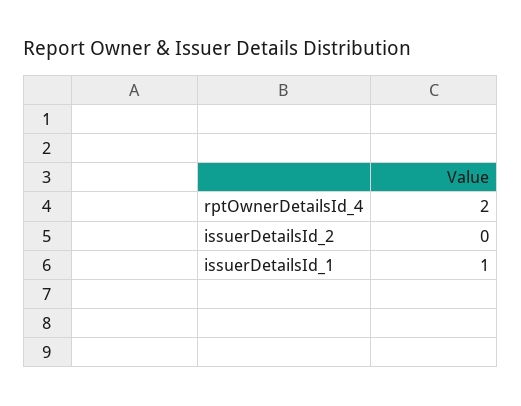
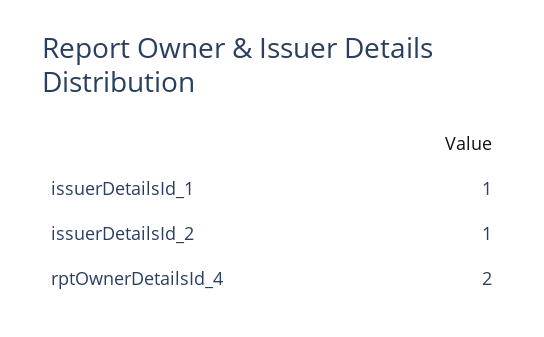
issuerDetailsId_2: 0 -> 1

